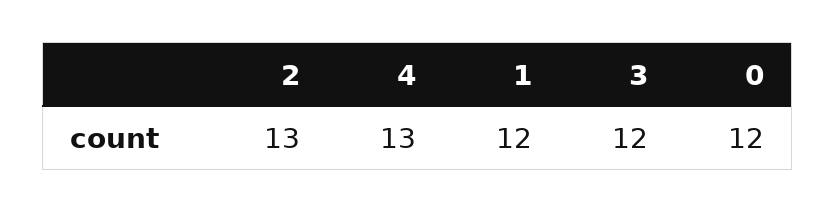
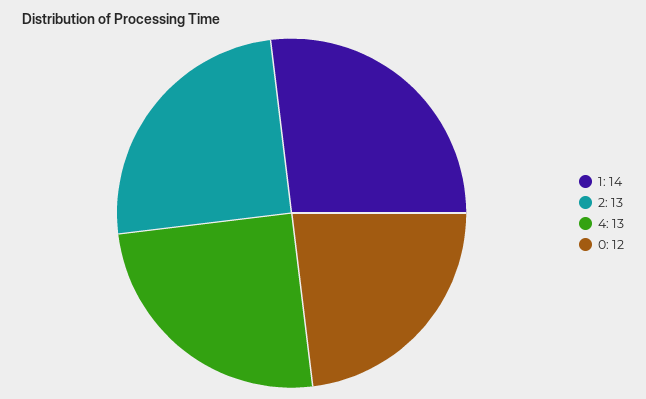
1: 12 -> 14
3: 12 -> none

